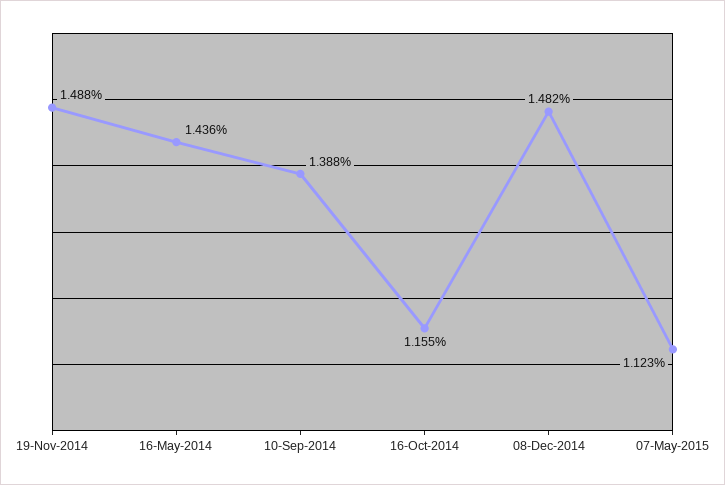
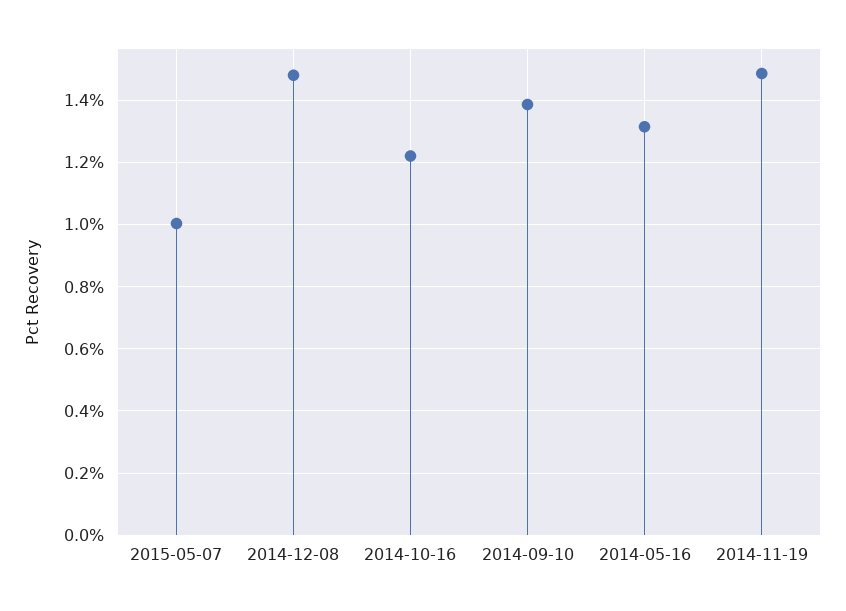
16-May-2014: 1.436 -> 1.32
16-Oct-2014: 1.155 -> 1.22
07-May-2015: 1.123 -> 1

